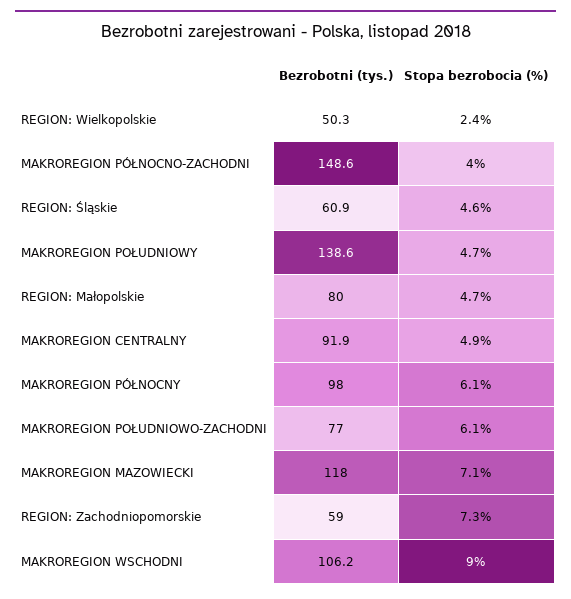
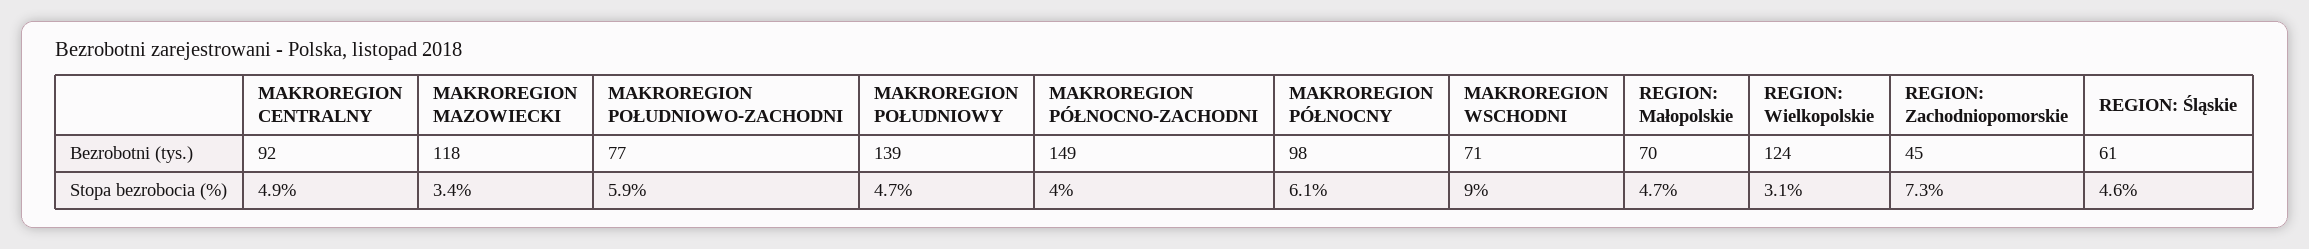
Bezrobotni (tys.), REGION: Wielkopolskie: 50.3 -> 124
Stopa bezrobocia (%), REGION: Wielkopolskie: 2.4 -> 3.1
Bezrobotni (tys.), REGION: Małopolskie: 80 -> 70
Stopa bezrobocia (%), MAKROREGION POŁUDNIOWO-ZACHODNI: 6.1 -> 5.9
Stopa bezrobocia (%), MAKROREGION MAZOWIECKI: 7.1 -> 3.4
Bezrobotni (tys.), REGION: Zachodniopomorskie: 59 -> 45
Bezrobotni (tys.), MAKROREGION WSCHODNI: 106.2 -> 71

